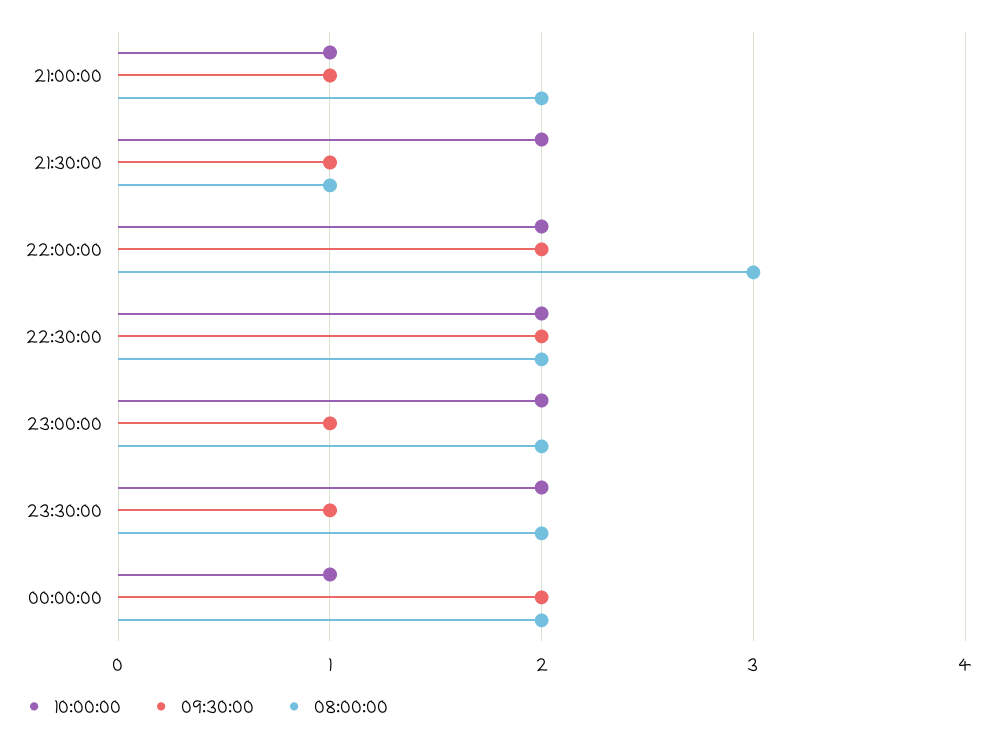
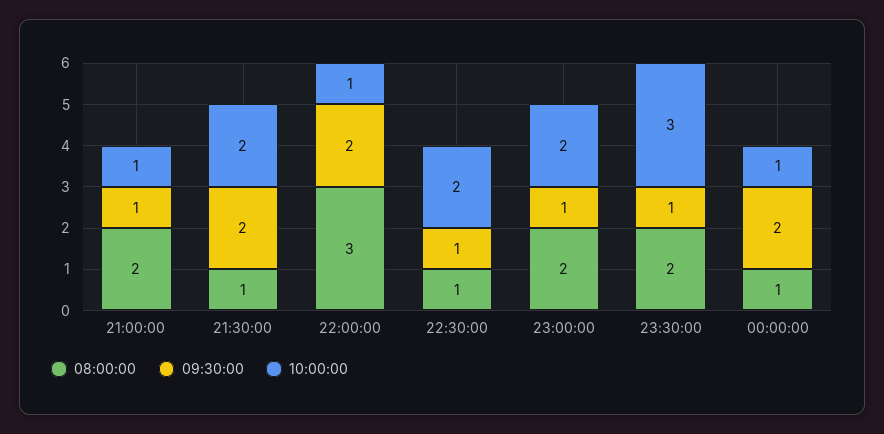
09:30:00, 21:30:00: 1 -> 2
10:00:00, 22:00:00: 2 -> 1
09:30:00, 22:30:00: 2 -> 1
08:00:00, 22:30:00: 2 -> 1
10:00:00, 23:30:00: 2 -> 3
08:00:00, 00:00:00: 2 -> 1

